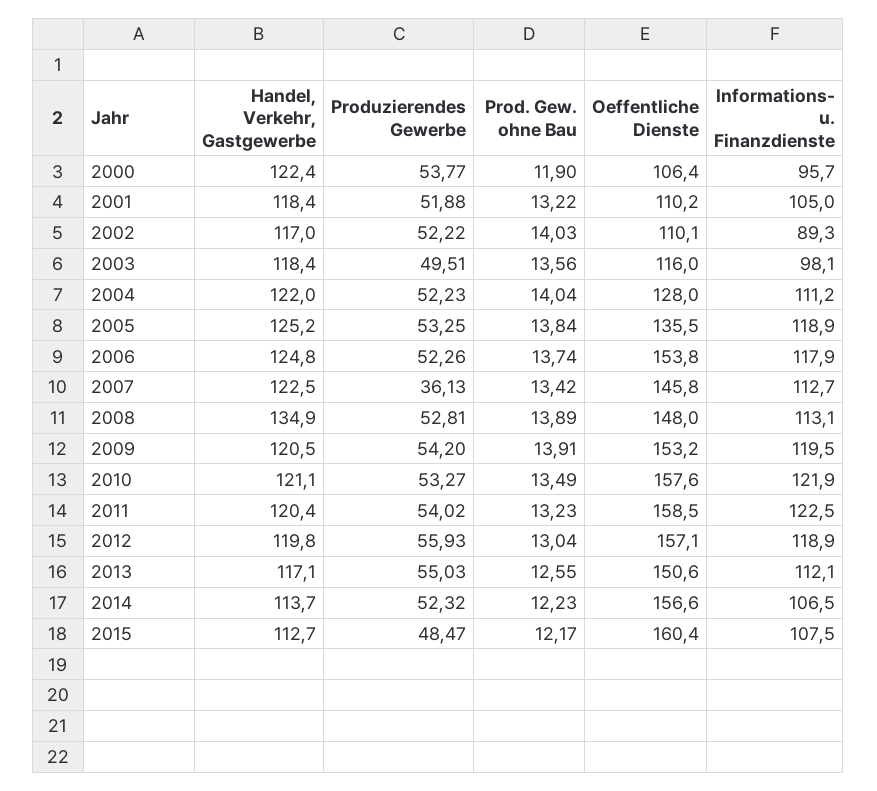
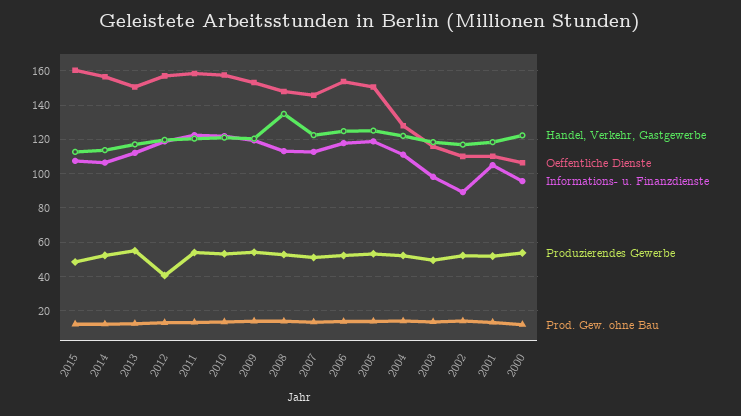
Oeffentliche Dienste, 2005: 135.5 -> 150
Produzierendes Gewerbe, 2007: 36.13 -> 50
Produzierendes Gewerbe, 2012: 55.93 -> 40

